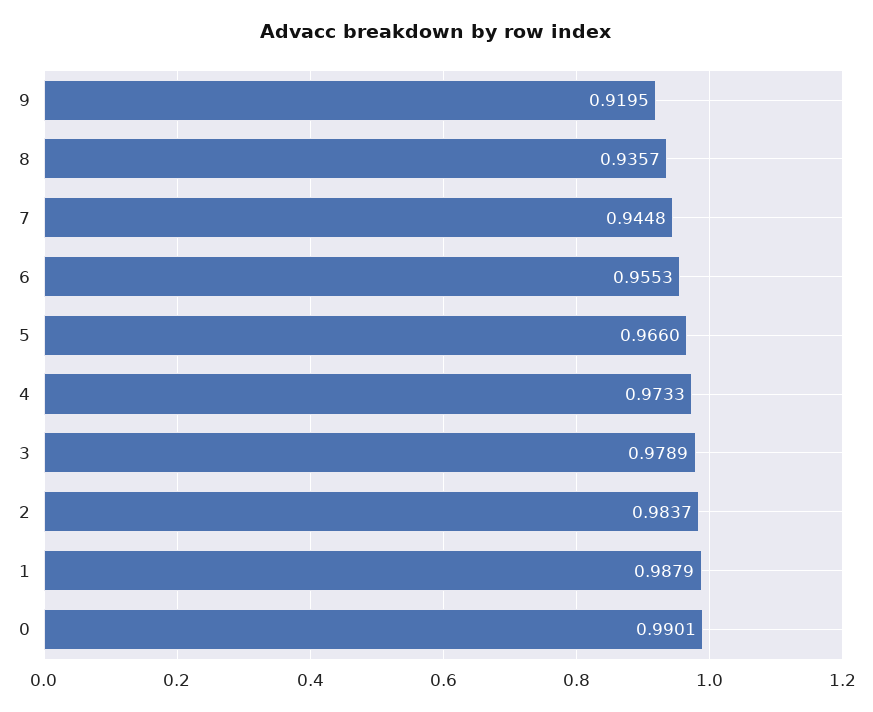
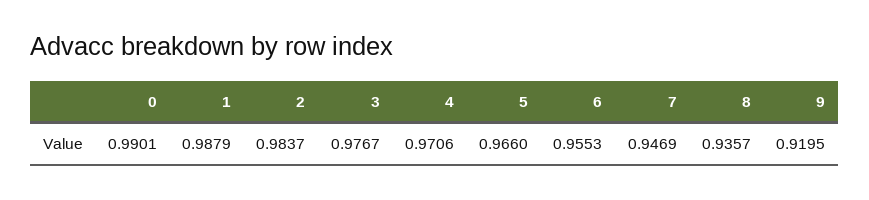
7: 0.9448 -> 0.9469
4: 0.9733 -> 0.9706
3: 0.9789 -> 0.9767

